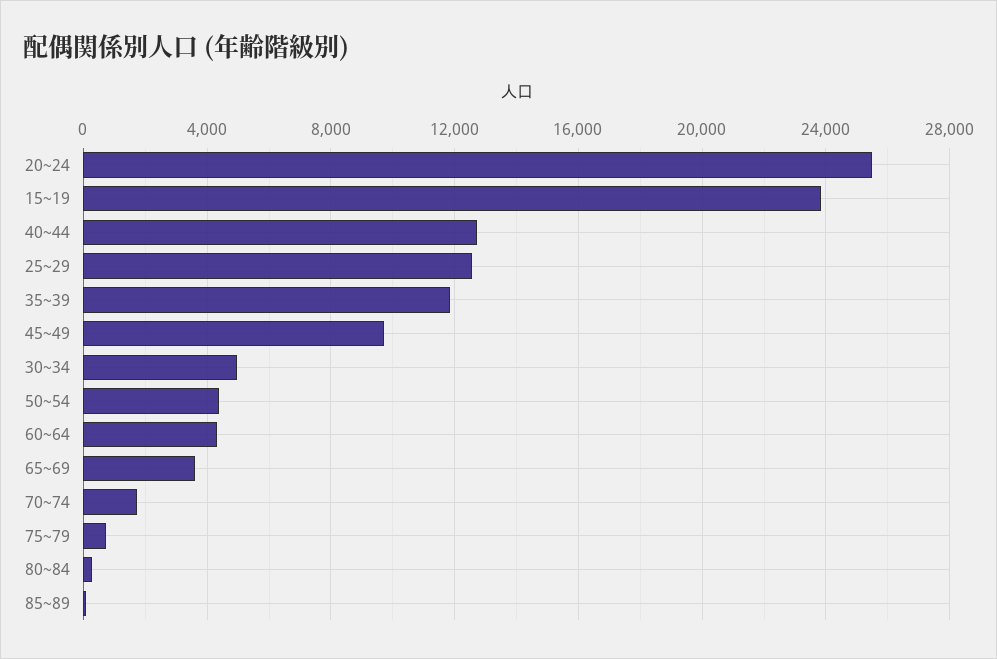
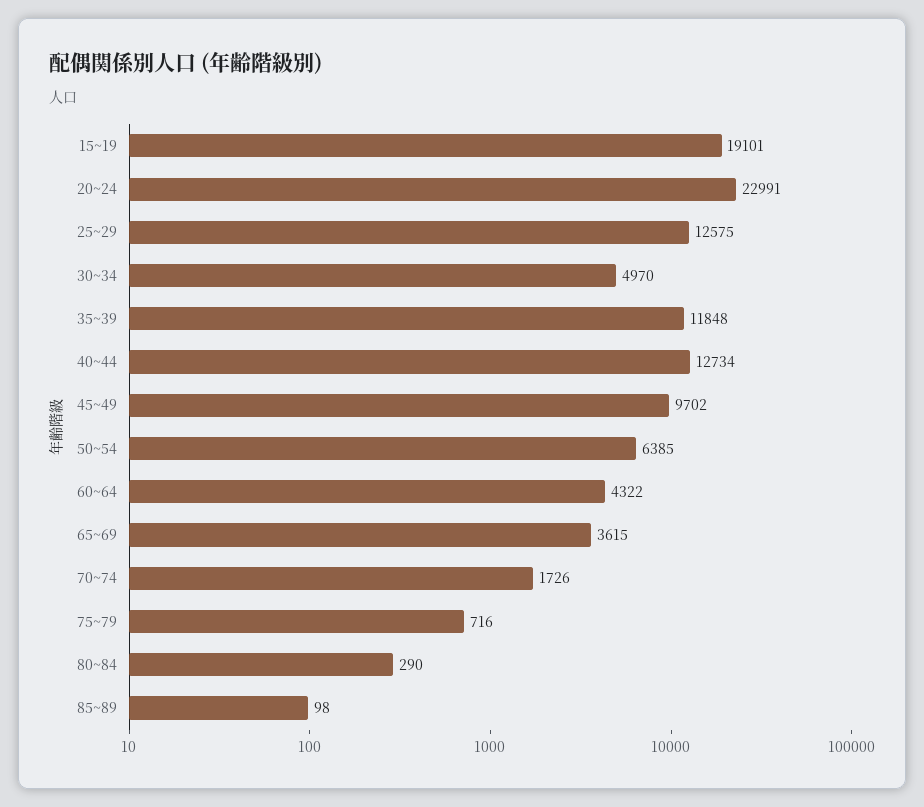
20~24: 25500 -> 22991
15~19: 24000 -> 19101
50~54: 4500 -> 6385

